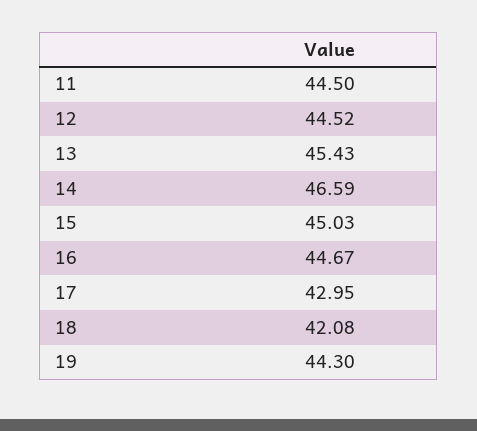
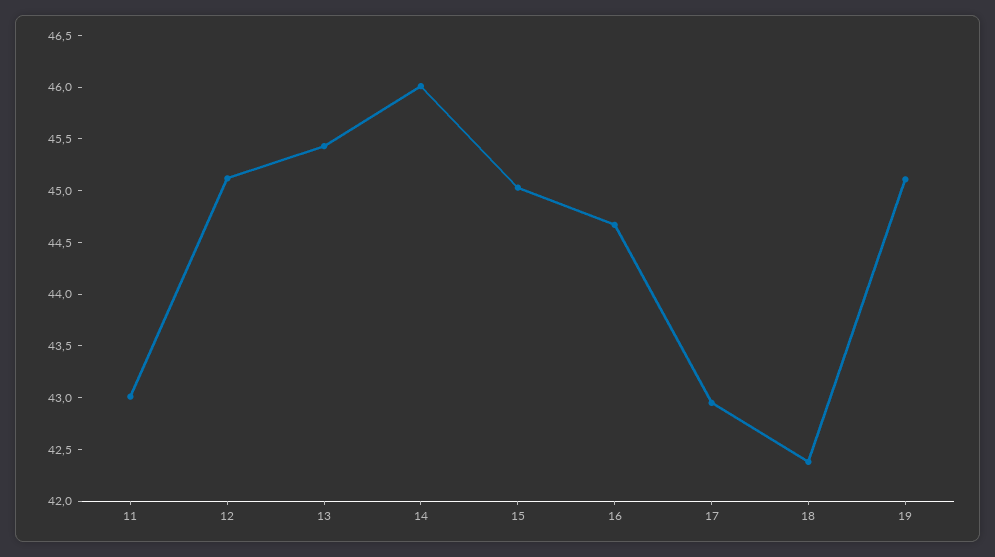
11: 44.5 -> 43
12: 44.52 -> 45.1
14: 46.59 -> 46
18: 42.08 -> 42.4
19: 44.3 -> 45.1

